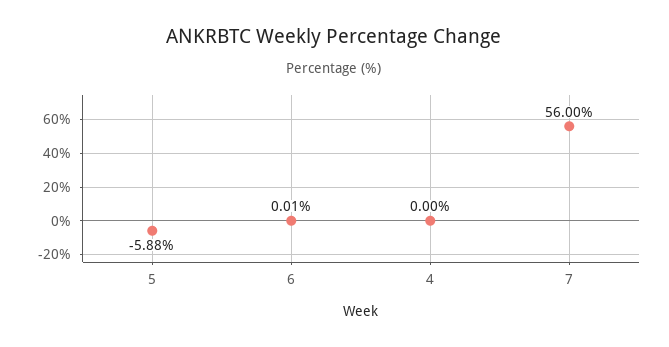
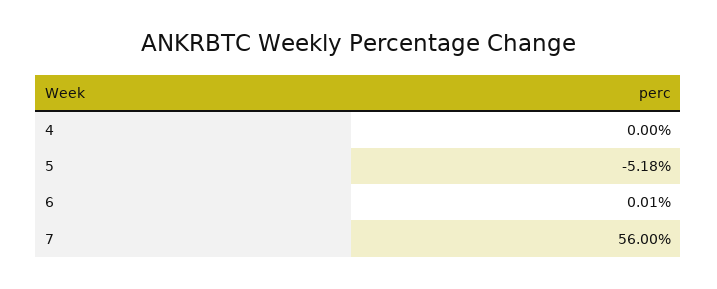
5: -5.88 -> -5.18

